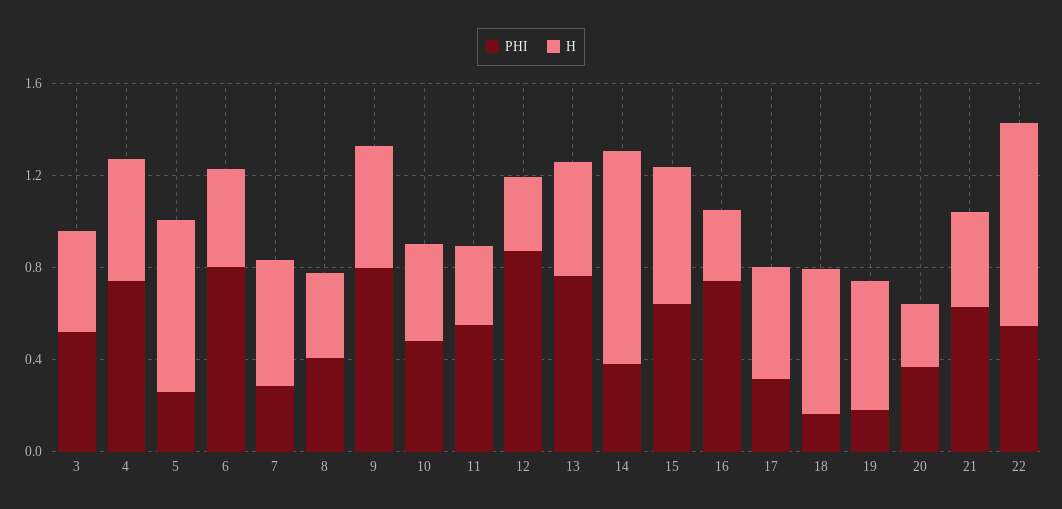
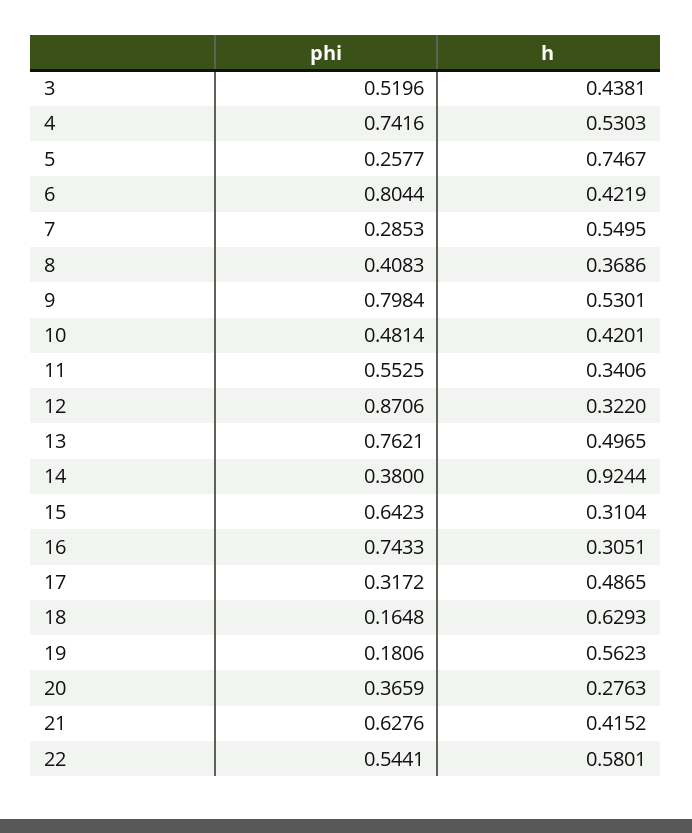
H, 15: 0.6 -> 0.3104
H, 22: 0.9 -> 0.5801

